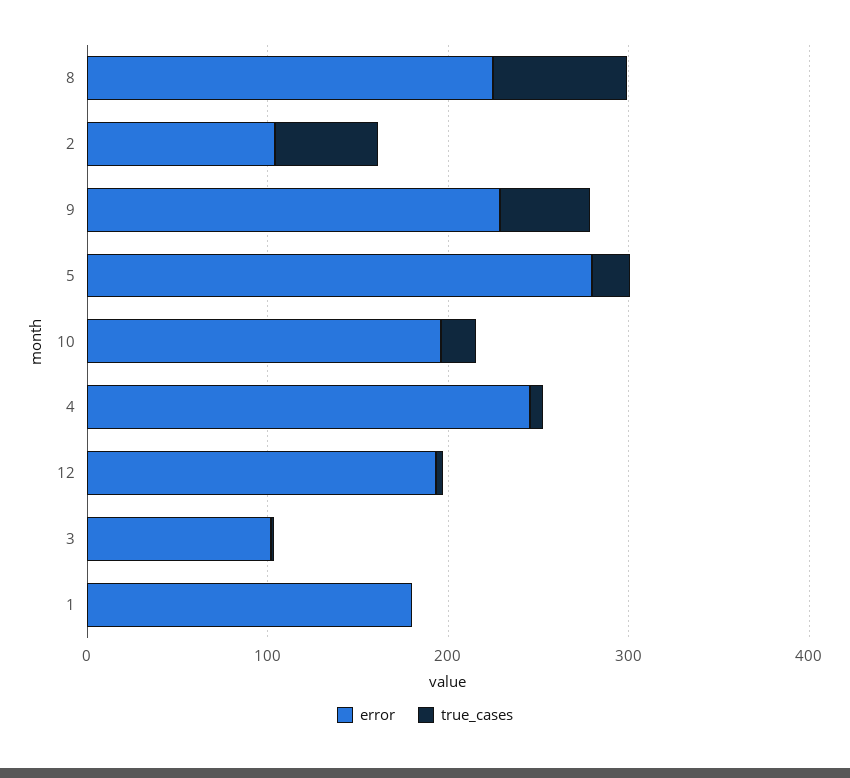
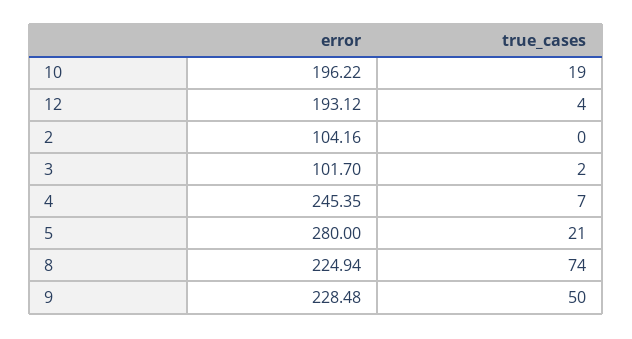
true_cases, 2: 60 -> 0
error, 1: 180 -> none
true_cases, 1: 0 -> none

